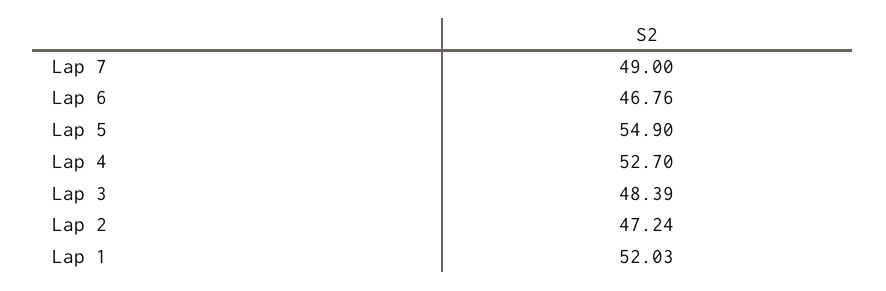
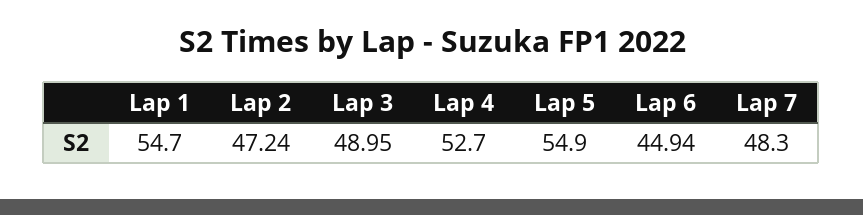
Lap 7: 49 -> 48.3
Lap 6: 46.76 -> 44.94
Lap 3: 48.39 -> 48.95
Lap 1: 52.03 -> 54.7

